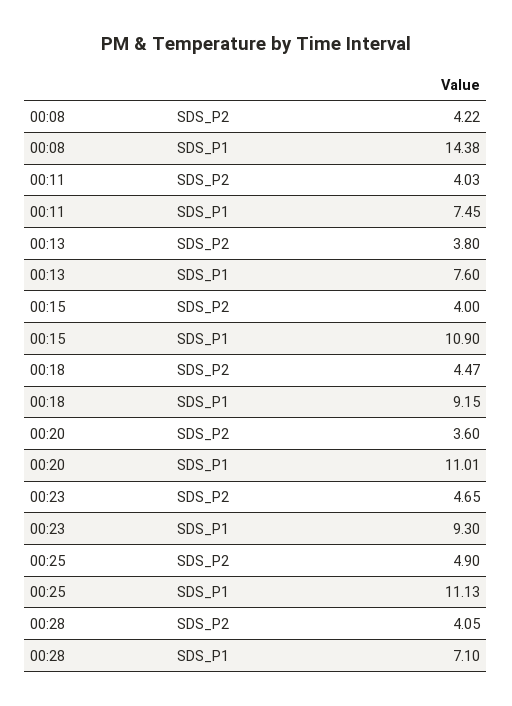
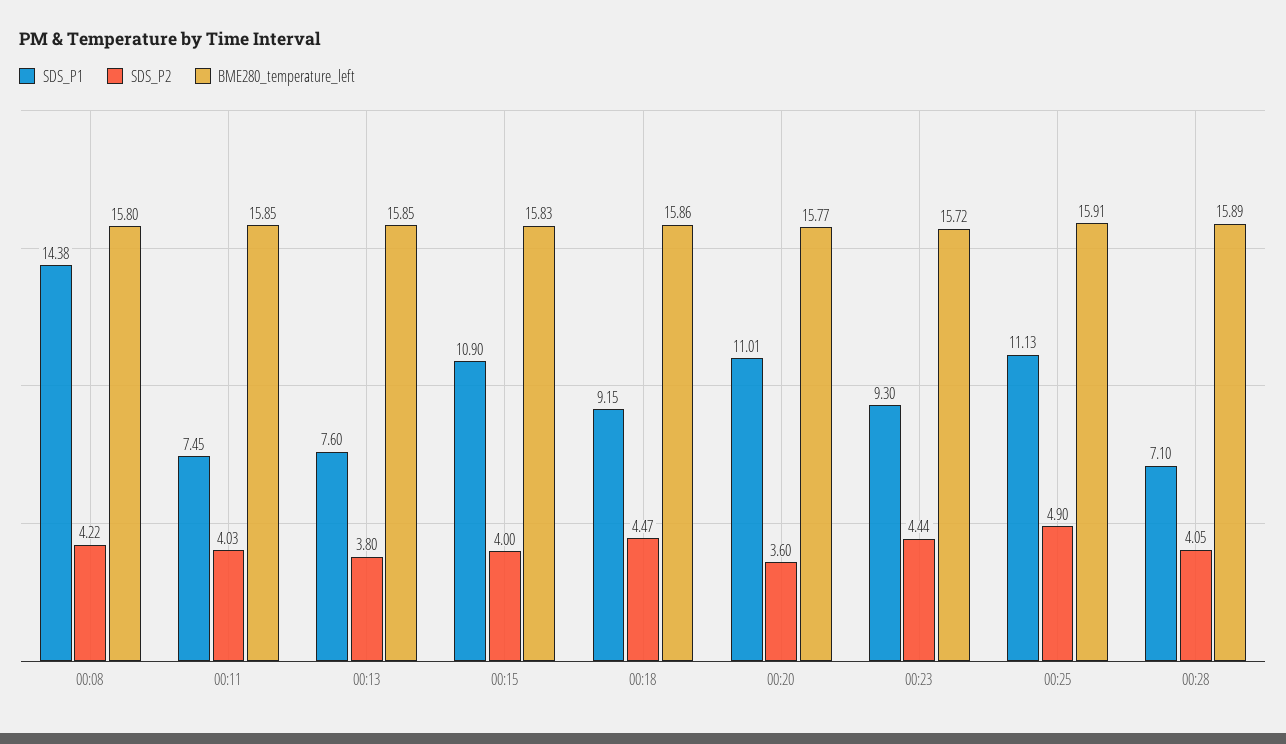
SDS_P2, 00:23: 4.65 -> 4.44
BME280_temperature_left, 00:08: none -> 15.8
BME280_temperature_left, 00:11: none -> 15.85
BME280_temperature_left, 00:13: none -> 15.85
BME280_temperature_left, 00:15: none -> 15.83
BME280_temperature_left, 00:18: none -> 15.86
BME280_temperature_left, 00:20: none -> 15.77
BME280_temperature_left, 00:23: none -> 15.72
BME280_temperature_left, 00:25: none -> 15.91
BME280_temperature_left, 00:28: none -> 15.89

